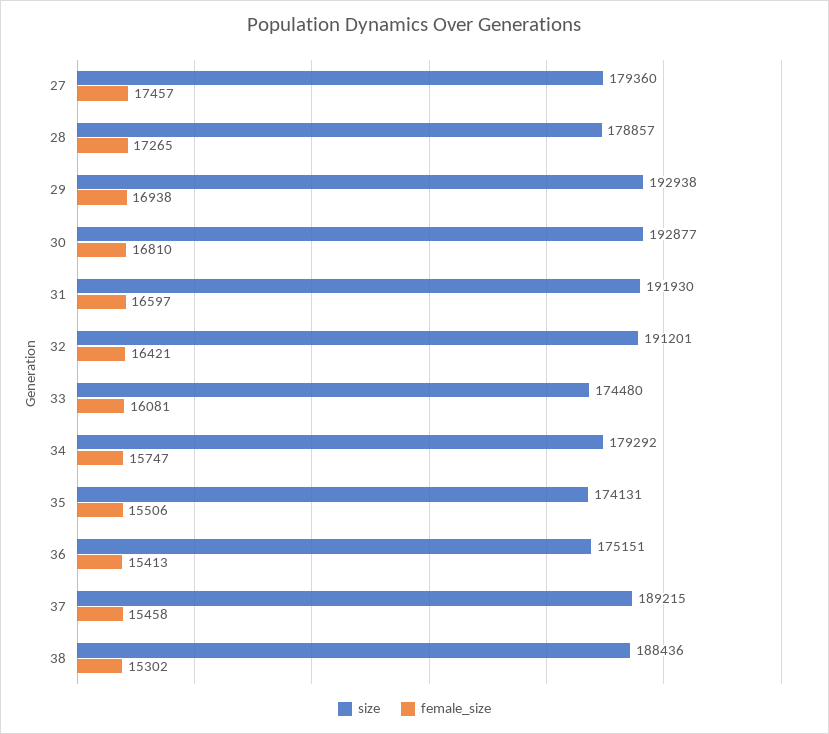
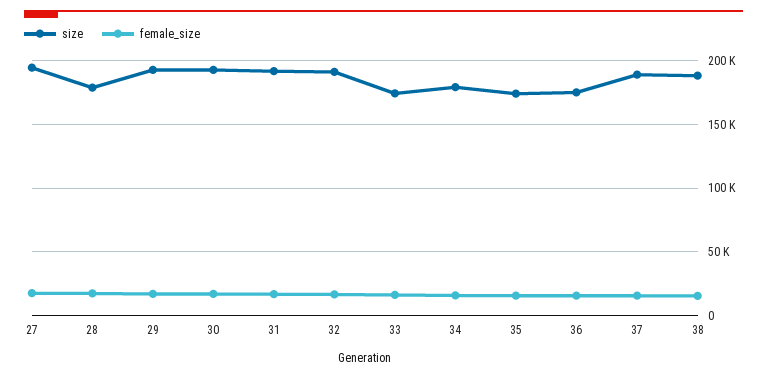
size, 27: 179360 -> 195000

